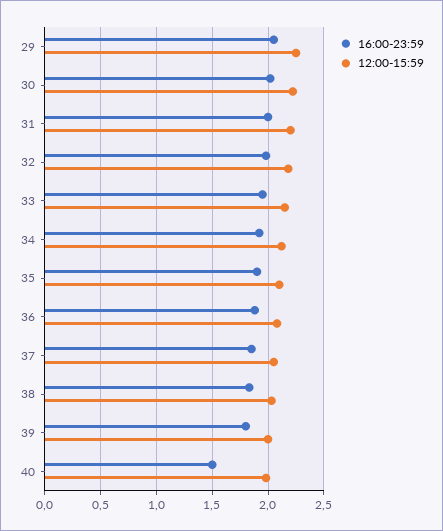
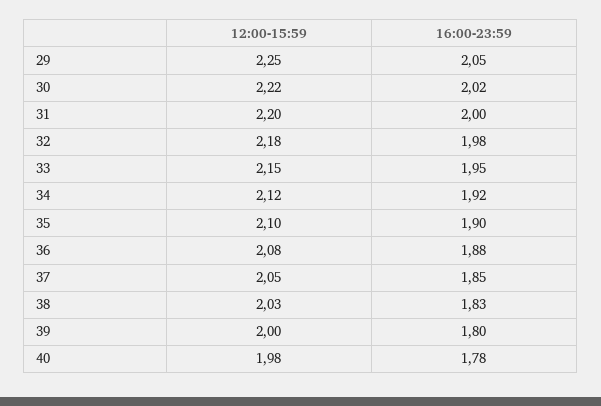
16:00-23:59, 40: 1.5 -> 1.78

